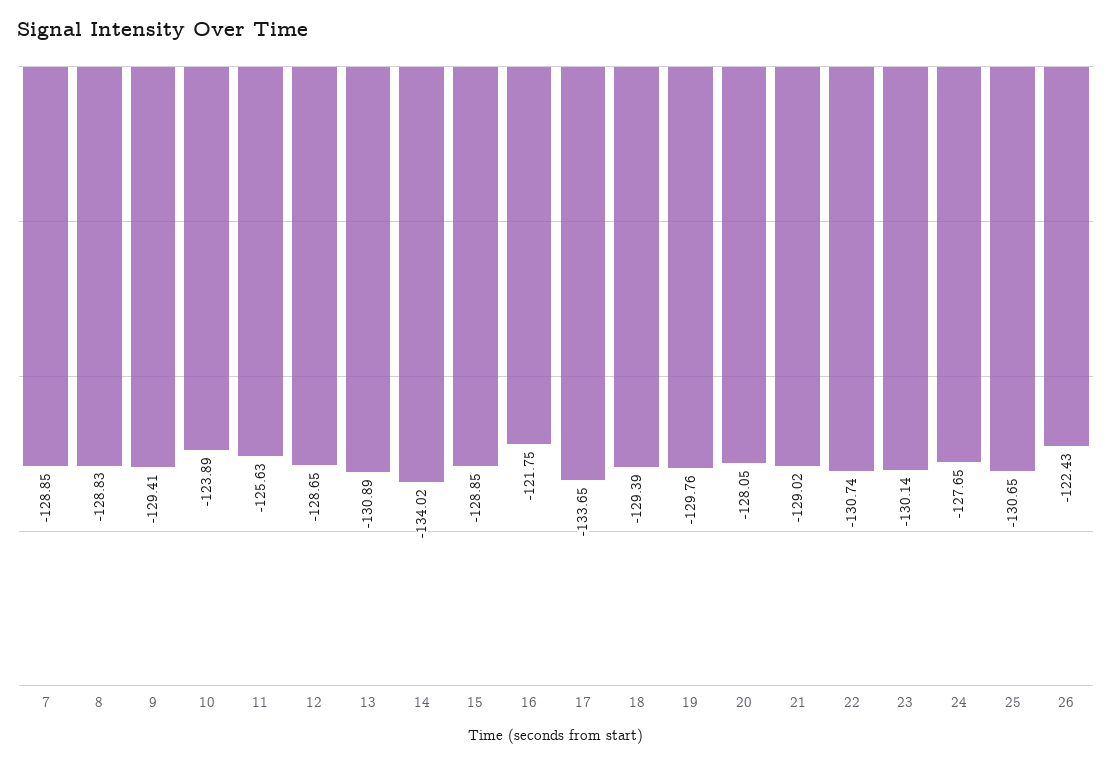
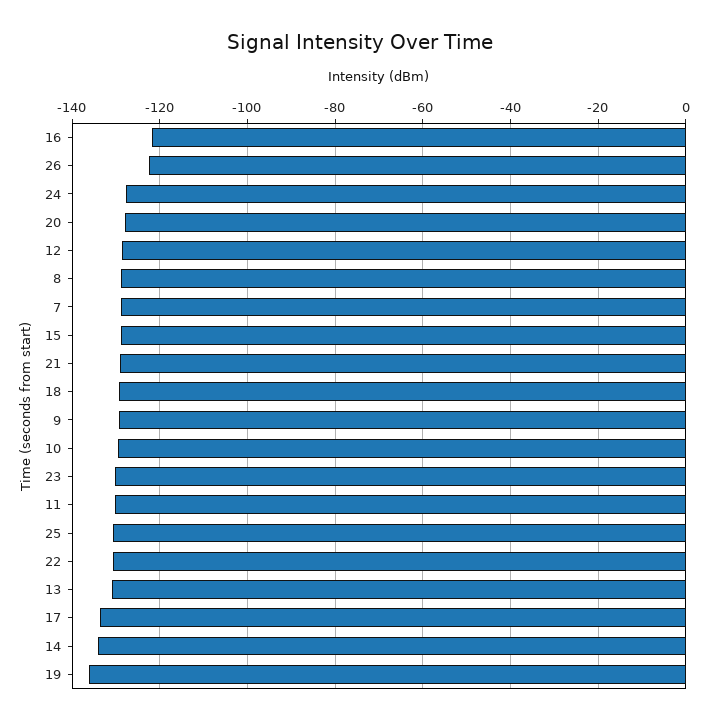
10: -123.89 -> -130
11: -125.63 -> -130
19: -129.76 -> -136

